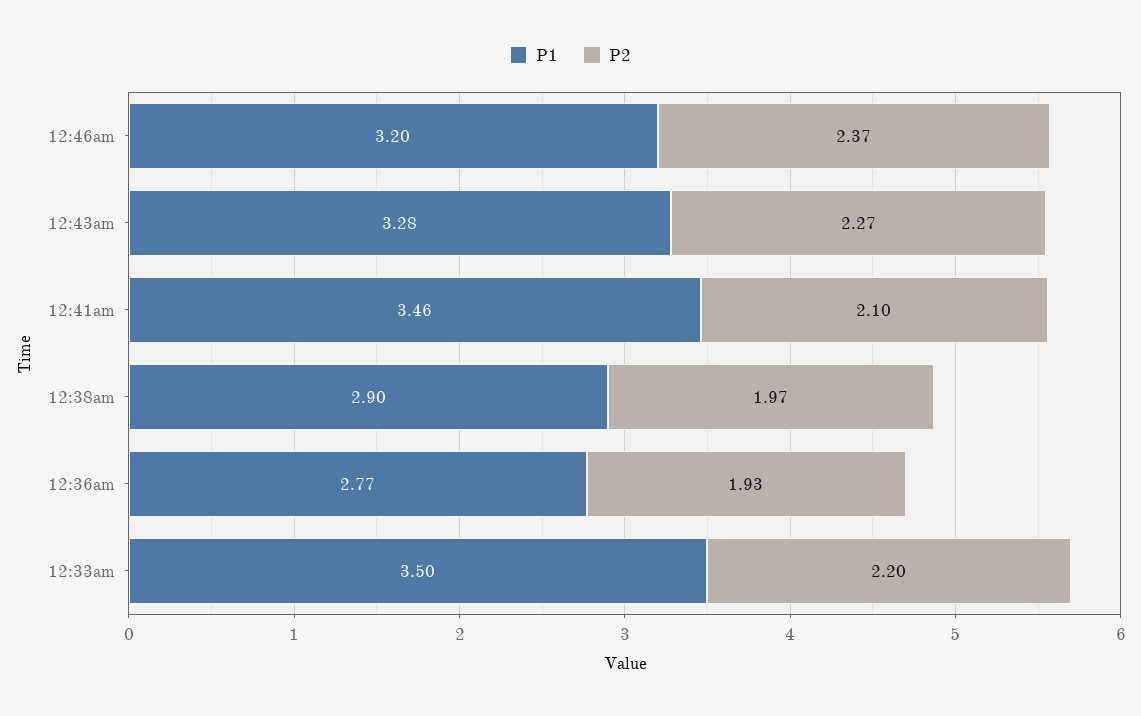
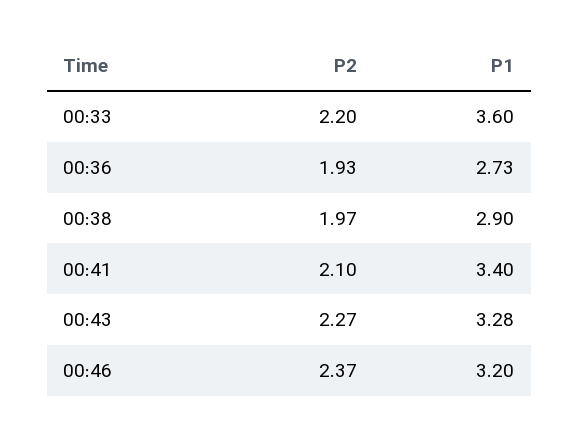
P1, 12:41am: 3.46 -> 3.4
P1, 12:36am: 2.77 -> 2.73
P1, 12:33am: 3.5 -> 3.6

